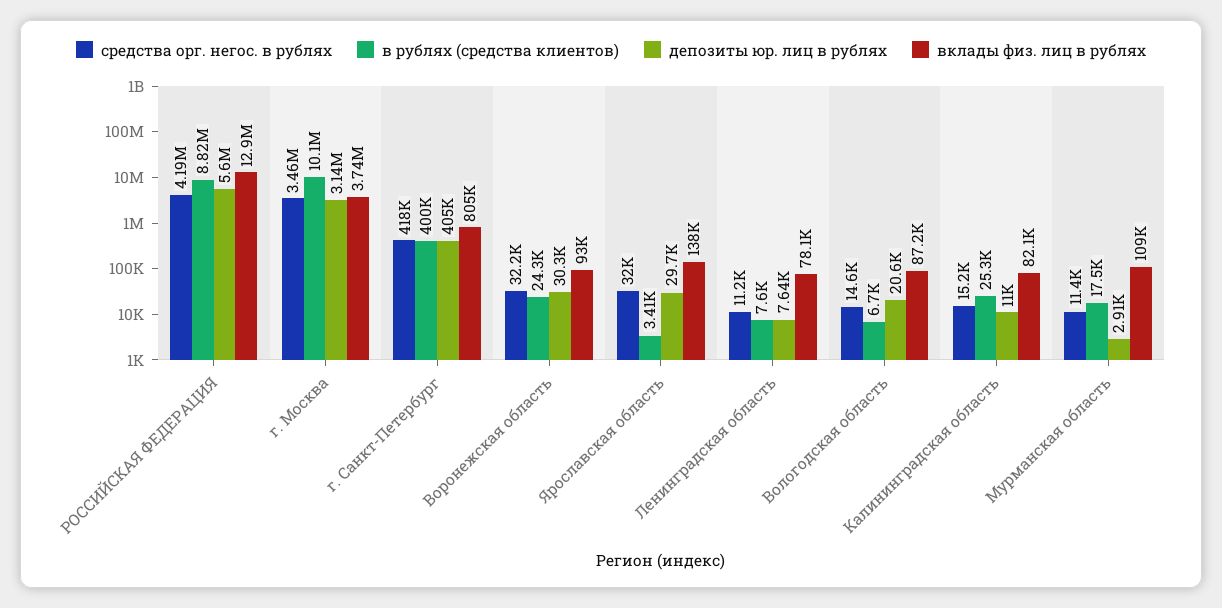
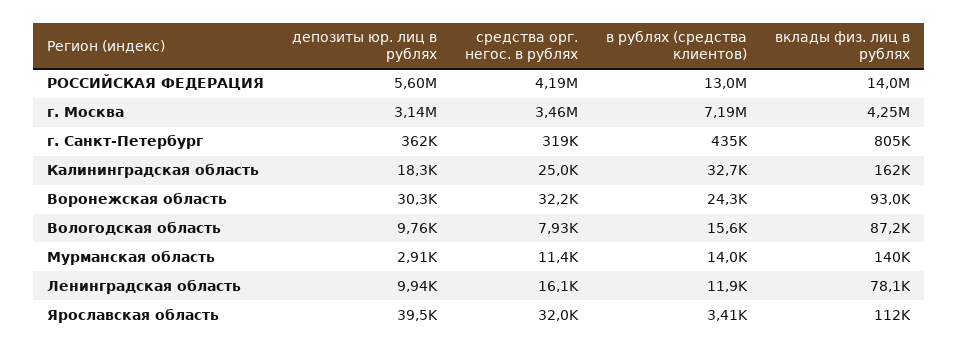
в рублях (средства клиентов), РОССИЙСКАЯ ФЕДЕРАЦИЯ: 8820000 -> 13000000
вклады физ. лиц в рублях, РОССИЙСКАЯ ФЕДЕРАЦИЯ: 12900000 -> 14000000
в рублях (средства клиентов), г. Москва: 10100000 -> 7190000
вклады физ. лиц в рублях, г. Москва: 3740000 -> 4250000
средства орг. негос. в рублях, г. Санкт-Петербург: 418000 -> 319000
в рублях (средства клиентов), г. Санкт-Петербург: 400000 -> 435000
депозиты юр. лиц в рублях, г. Санкт-Петербург: 405000 -> 362000
депозиты юр. лиц в рублях, Ярославская область: 29700 -> 39500
вклады физ. лиц в рублях, Ярославская область: 138000 -> 112000
средства орг. негос. в рублях, Ленинградская область: 11200 -> 16100
в рублях (средства клиентов), Ленинградская область: 7600 -> 11900
депозиты юр. лиц в рублях, Ленинградская область: 7640 -> 9940
средства орг. негос. в рублях, Вологодская область: 14600 -> 7930
в рублях (средства клиентов), Вологодская область: 6700 -> 15600
депозиты юр. лиц в рублях, Вологодская область: 20600 -> 9760
средства орг. негос. в рублях, Калининградская область: 15200 -> 25000
в рублях (средства клиентов), Калининградская область: 25300 -> 32700
депозиты юр. лиц в рублях, Калининградская область: 11000 -> 18300
вклады физ. лиц в рублях, Калининградская область: 82100 -> 162000
в рублях (средства клиентов), Мурманская область: 17500 -> 14000
вклады физ. лиц в рублях, Мурманская область: 109000 -> 140000

